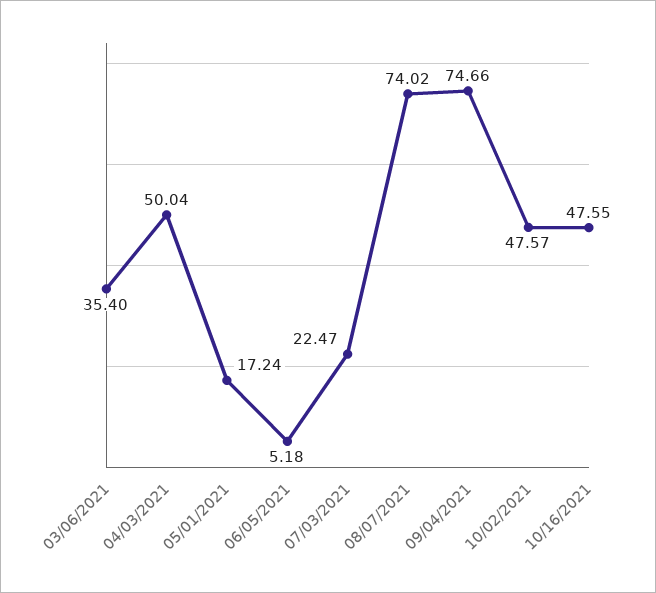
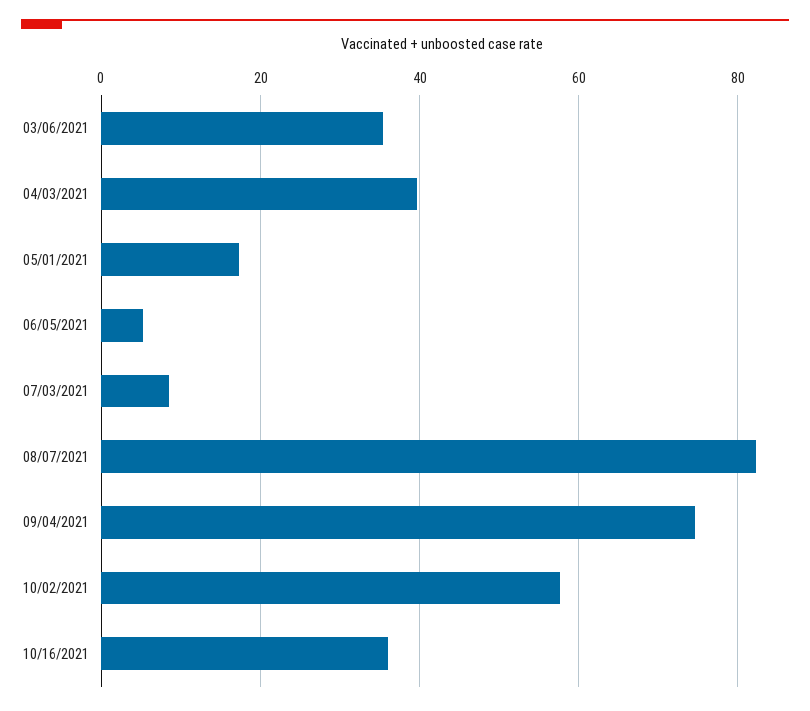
04/03/2021: 50.04 -> 40
07/03/2021: 22.47 -> 8
08/07/2021: 74.02 -> 82
10/02/2021: 47.57 -> 58
10/16/2021: 47.55 -> 36

